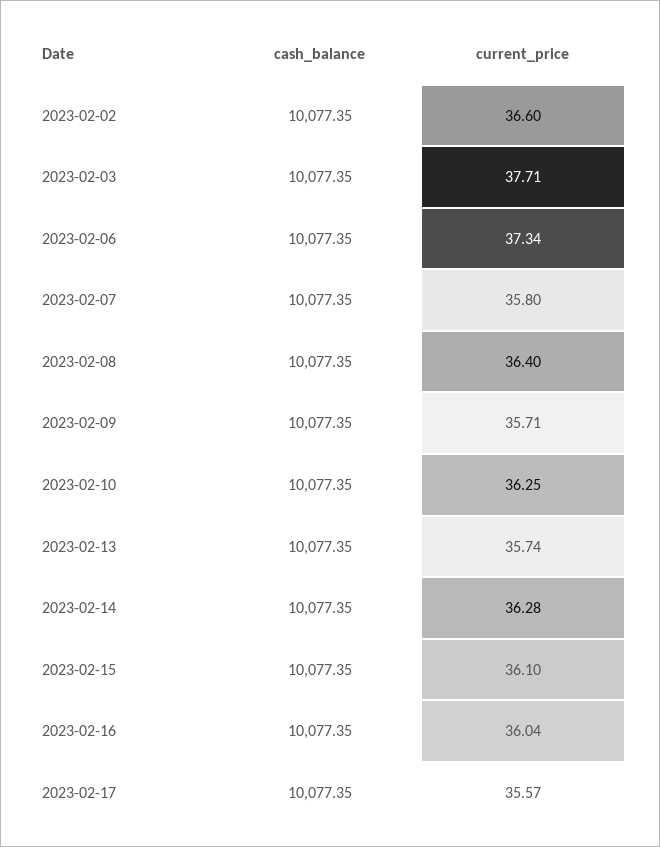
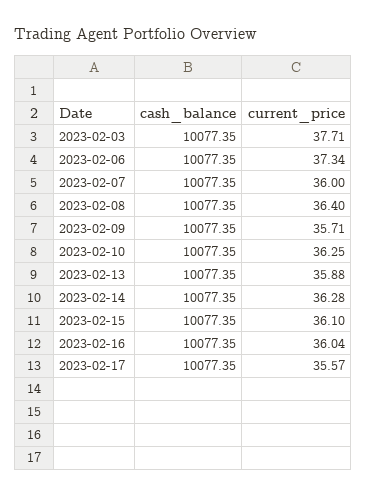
cash_balance, 2023-02-02: 10077.35 -> none
current_price, 2023-02-02: 36.6 -> none
current_price, 2023-02-07: 35.8 -> 36
current_price, 2023-02-13: 35.74 -> 35.88

